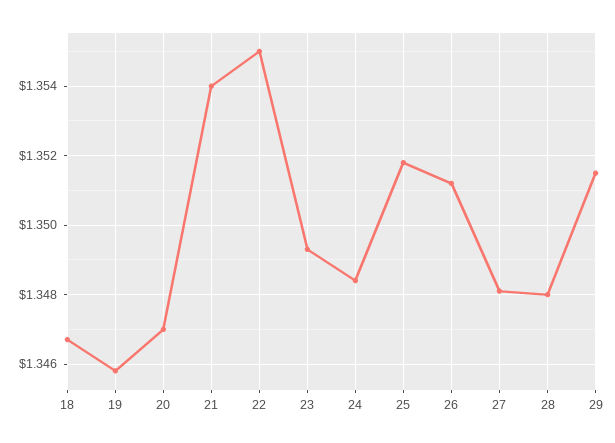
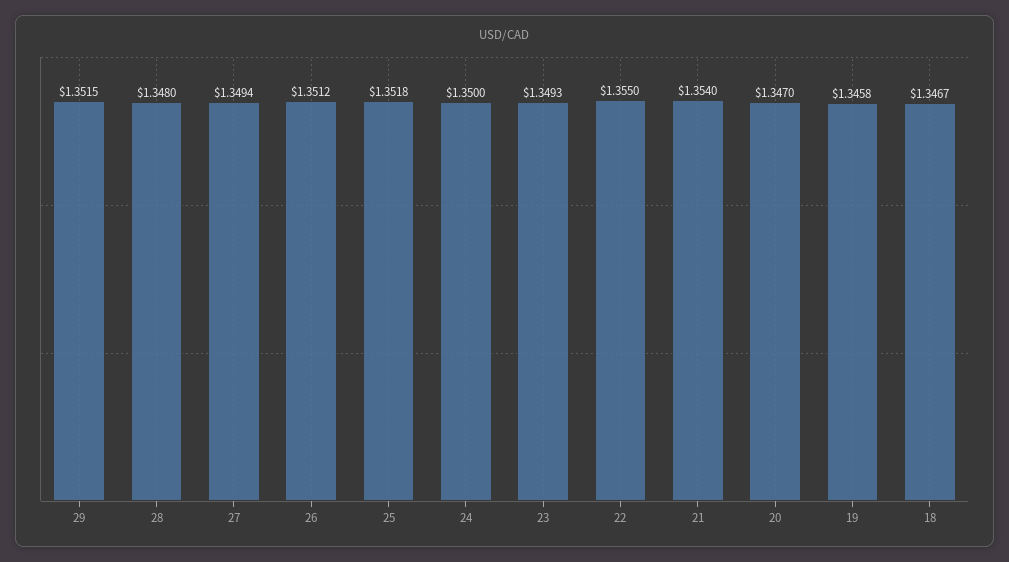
24: 1.3485 -> 1.35
27: 1.348 -> 1.3494

